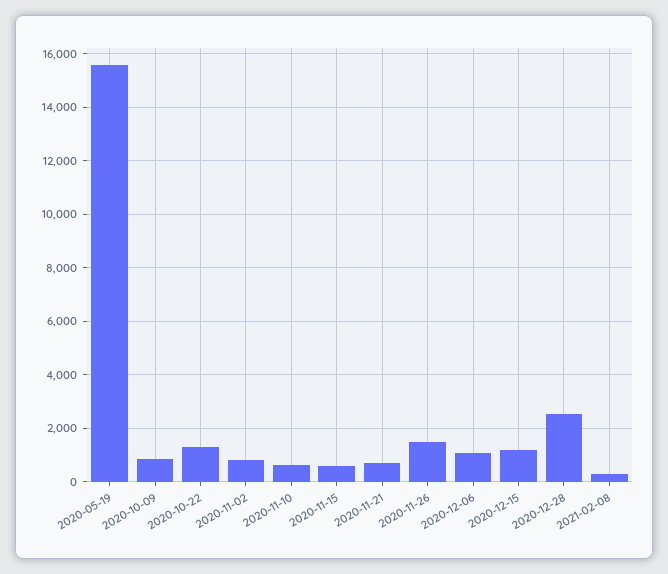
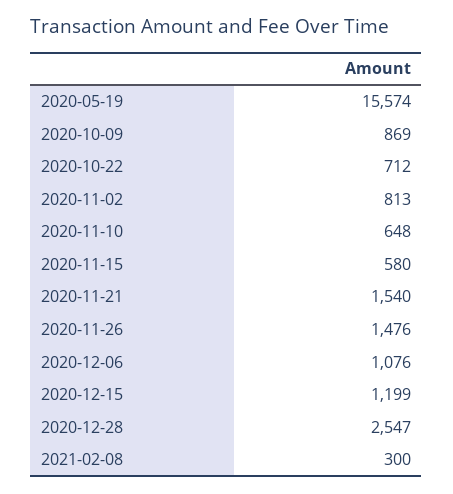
2020-10-22: 1250 -> 712
2020-11-21: 750 -> 1540

